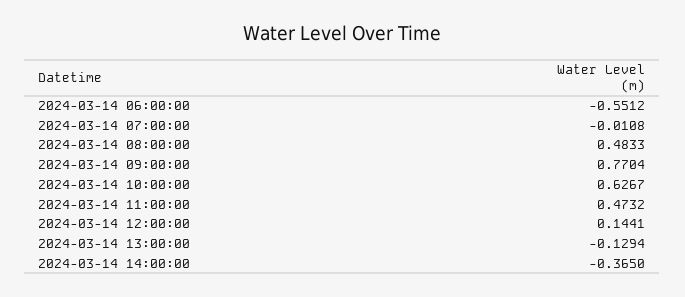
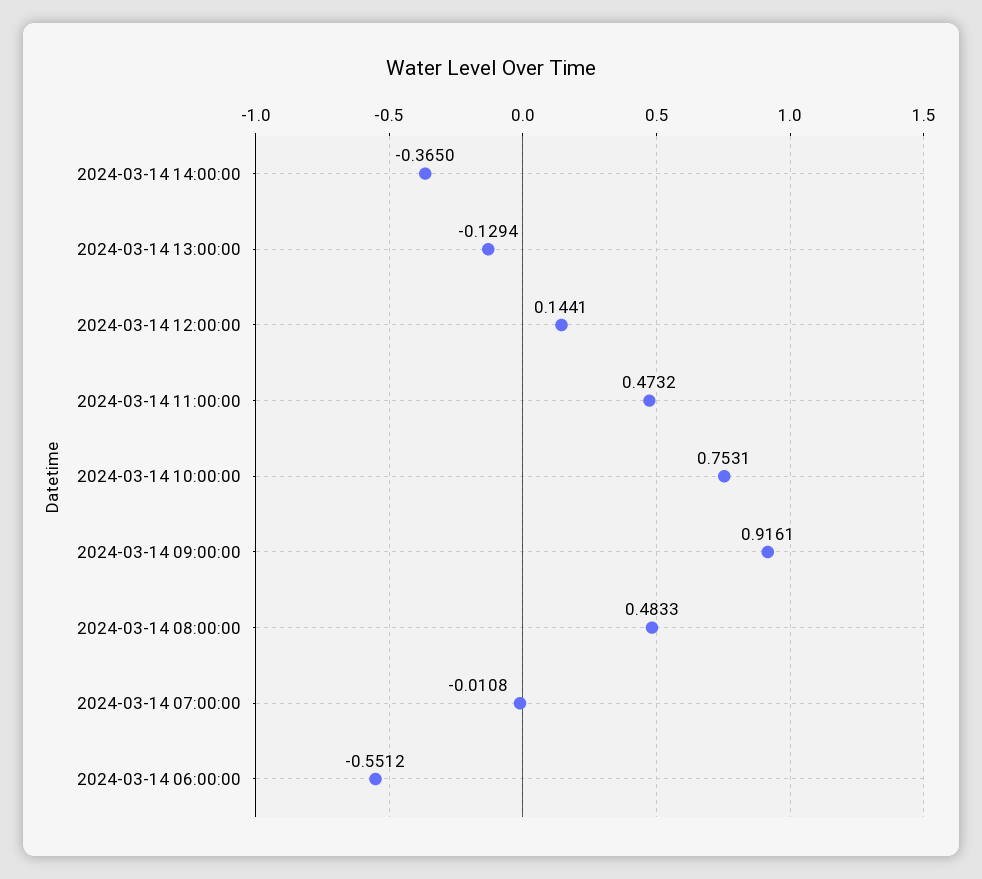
2024-03-14 09:00:00: 0.7704 -> 0.9161
2024-03-14 10:00:00: 0.6267 -> 0.7531

